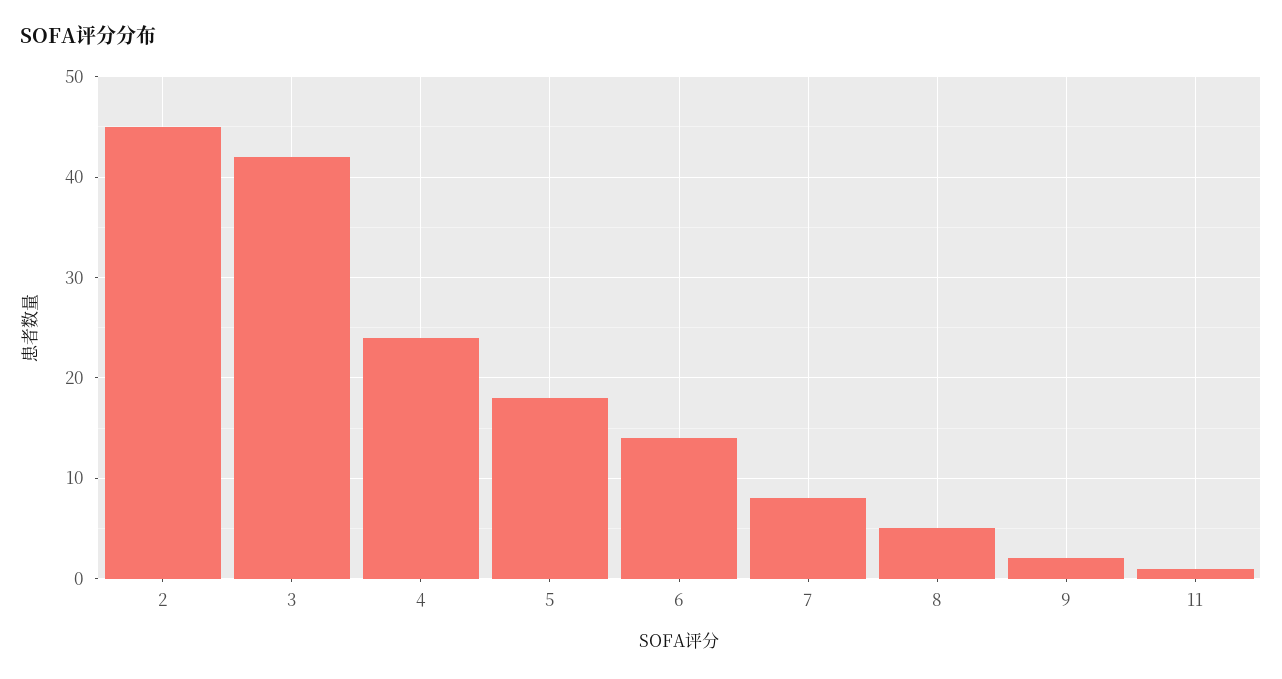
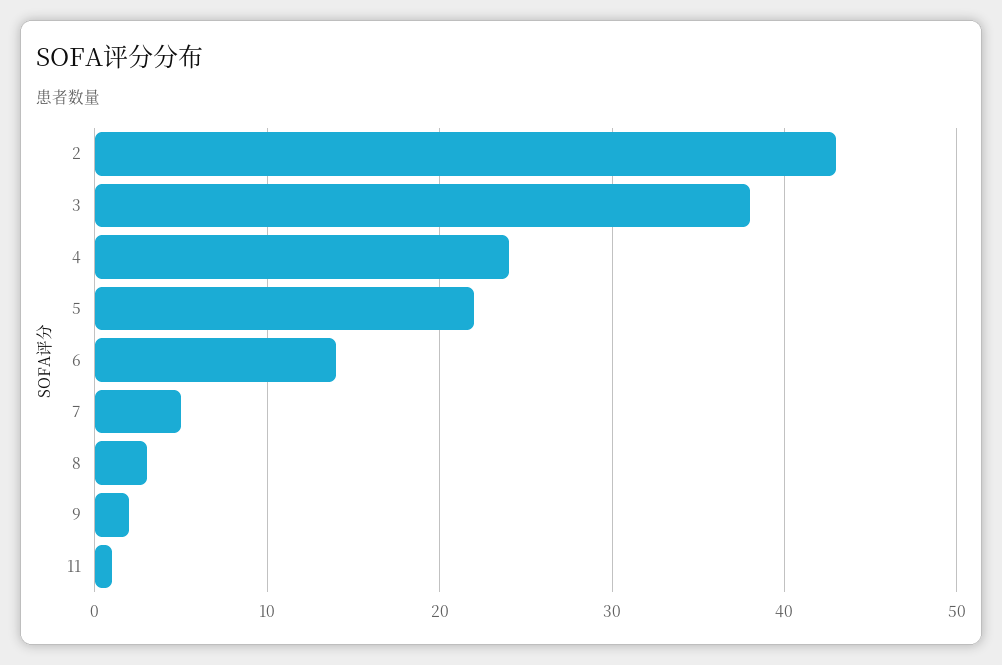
2: 45 -> 43
3: 42 -> 38
5: 18 -> 22
7: 8 -> 5
8: 5 -> 3

